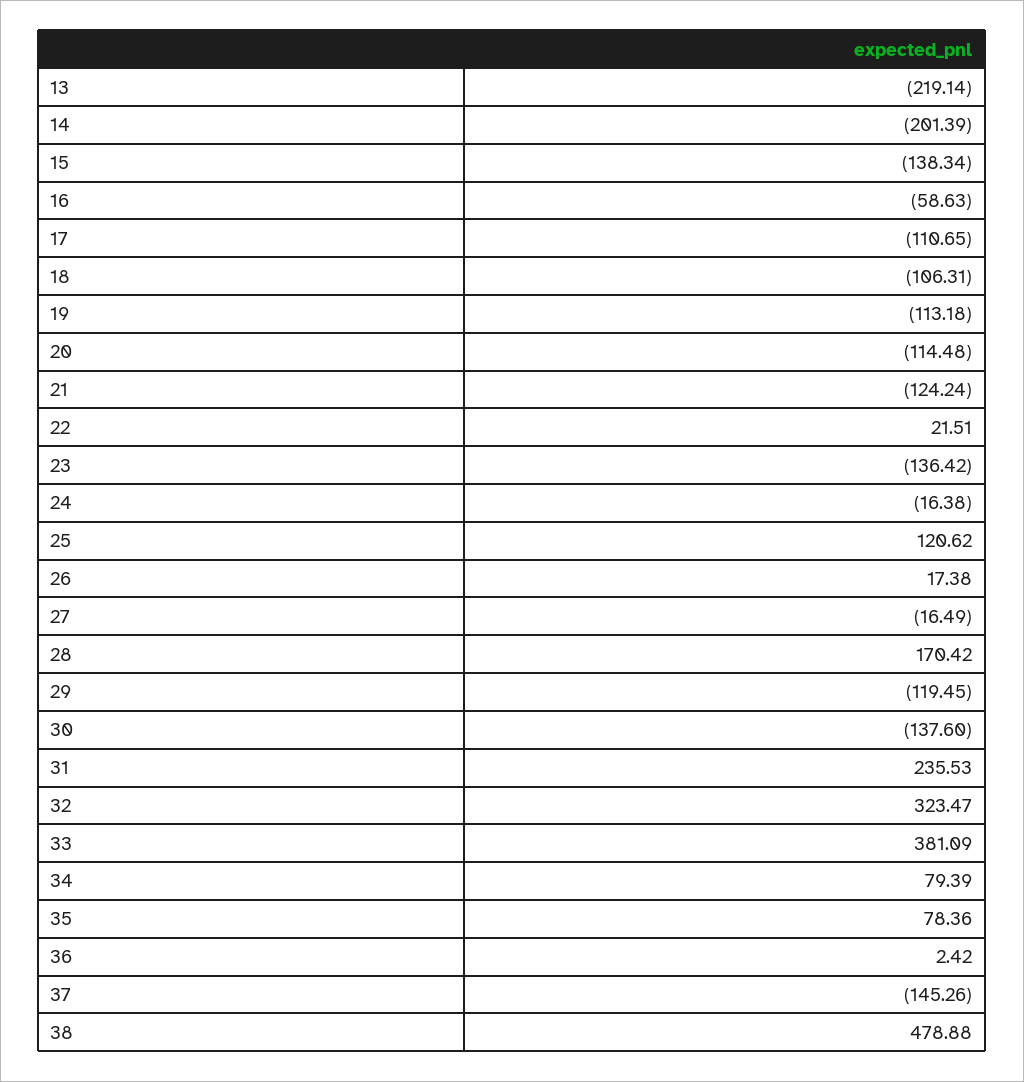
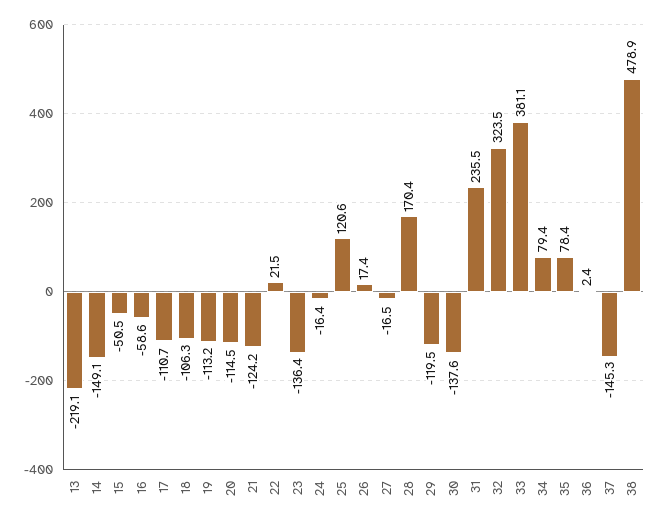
14: -201.39 -> -149.1
15: -138.34 -> -50.5

